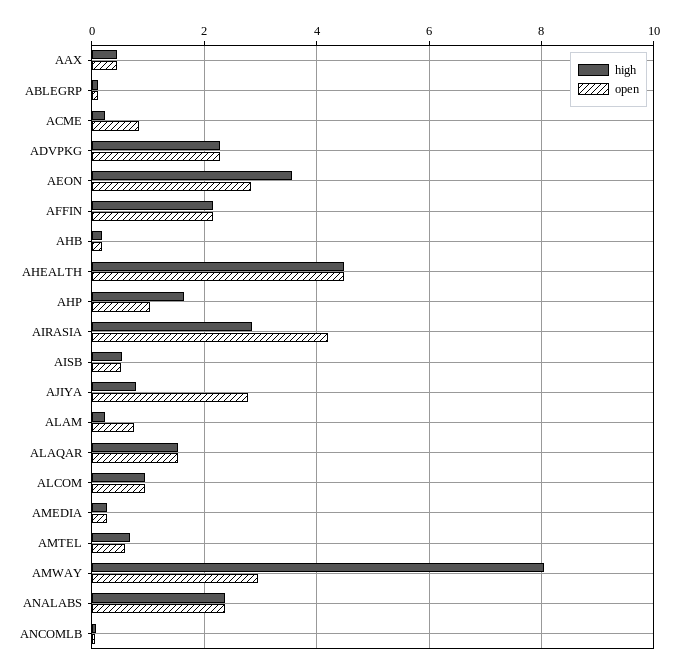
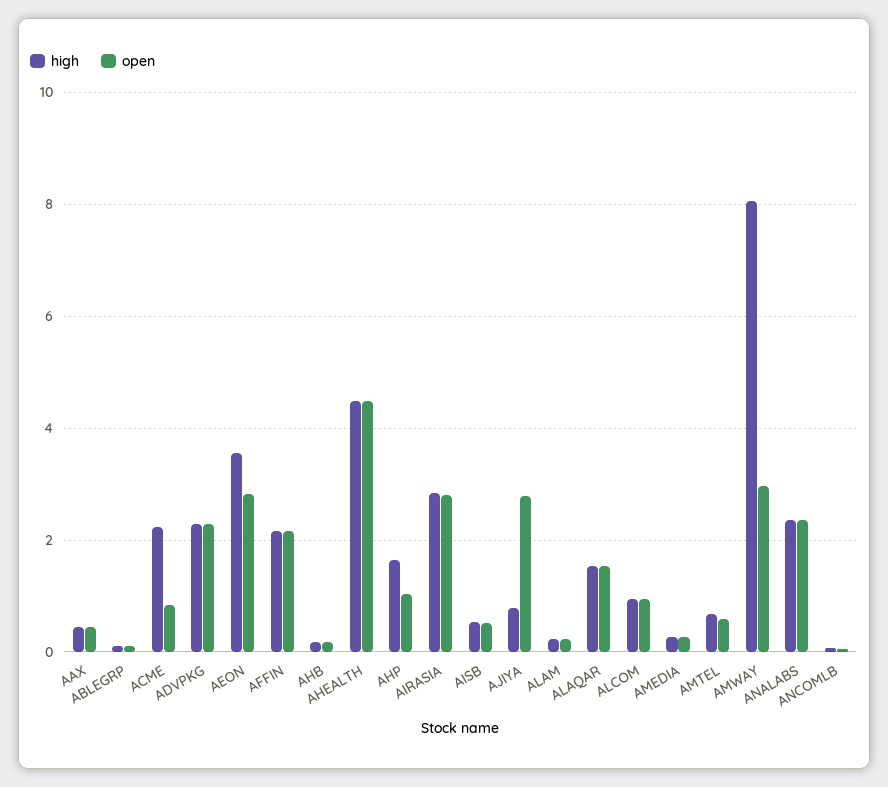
high, ACME: 0.2 -> 2.2
open, AIRASIA: 4.2 -> 2.8
open, ALAM: 0.8 -> 0.2

